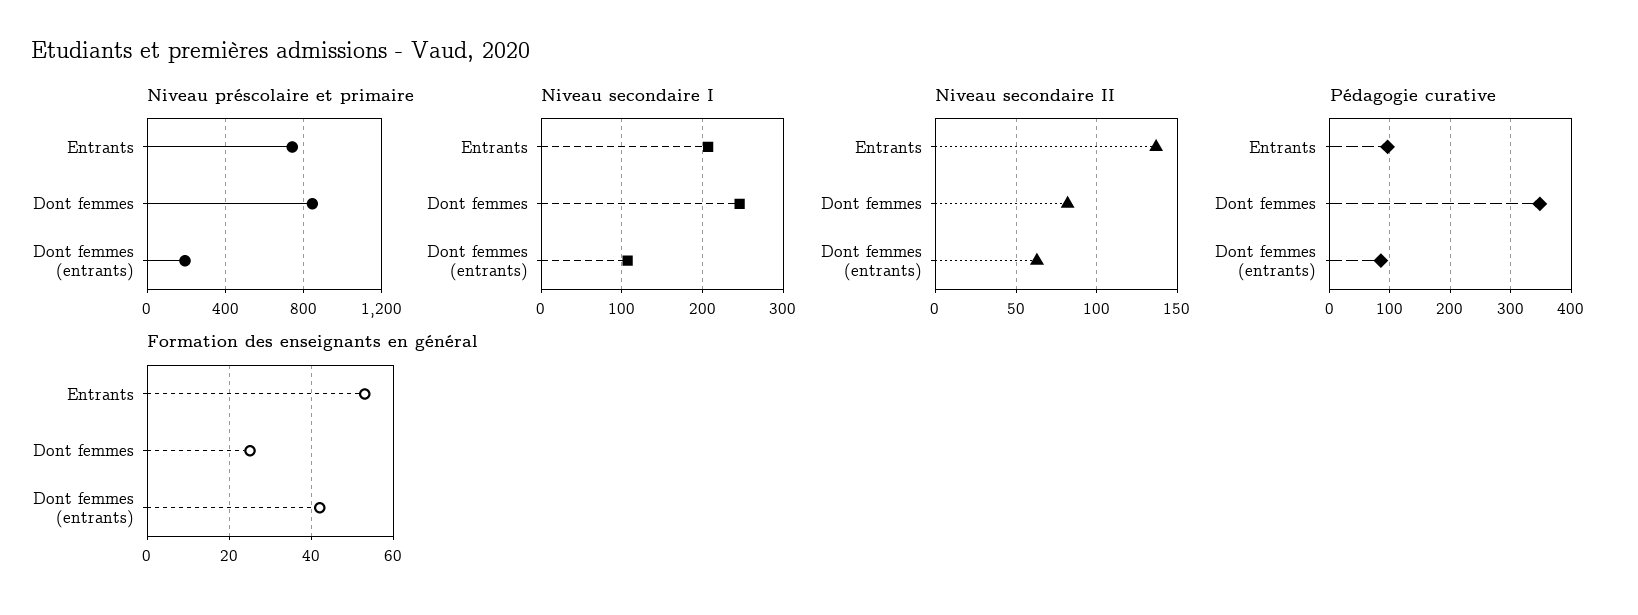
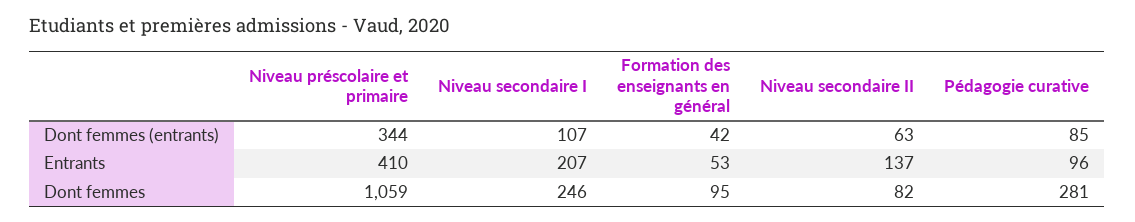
Niveau préscolaire et primaire, Entrants: 750 -> 410
Niveau préscolaire et primaire, Dont femmes: 850 -> 1059
Niveau préscolaire et primaire, Dont femmes (entrants): 200 -> 344
Pédagogie curative, Dont femmes: 350 -> 281
Formation des enseignants en général, Dont femmes: 25 -> 95

